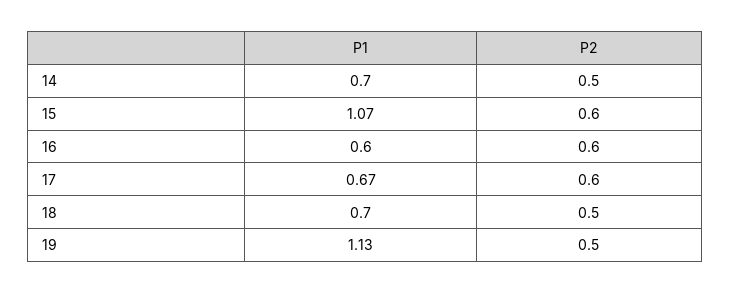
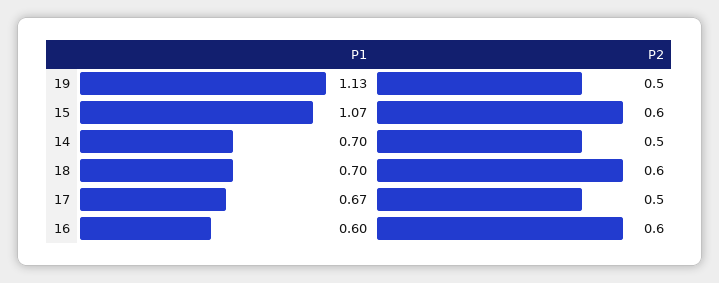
P2, 17: 0.6 -> 0.5
P2, 18: 0.5 -> 0.6

